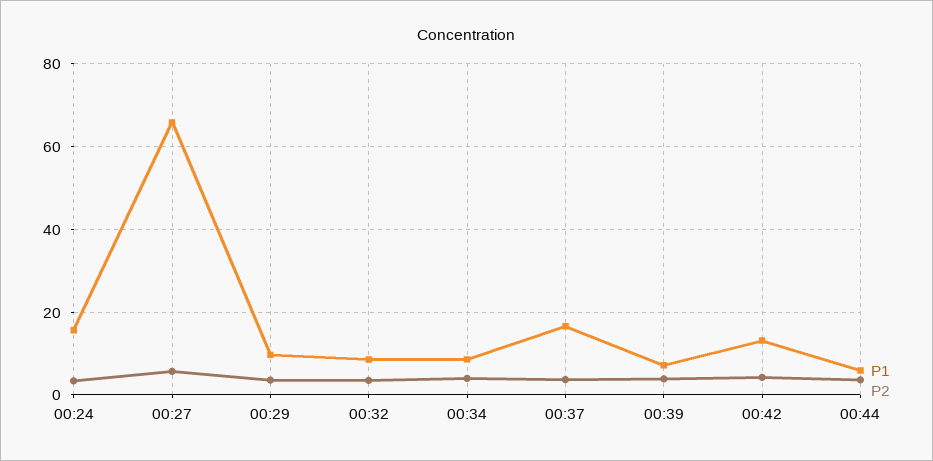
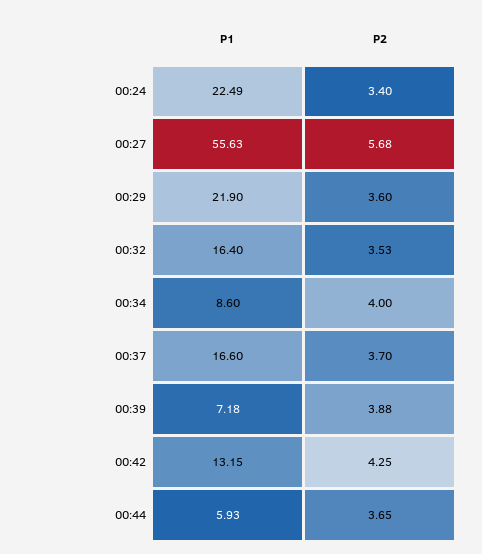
P1, 00:24: 16 -> 22.49
P1, 00:27: 66 -> 55.63
P1, 00:29: 10 -> 21.9
P1, 00:32: 8 -> 16.4

